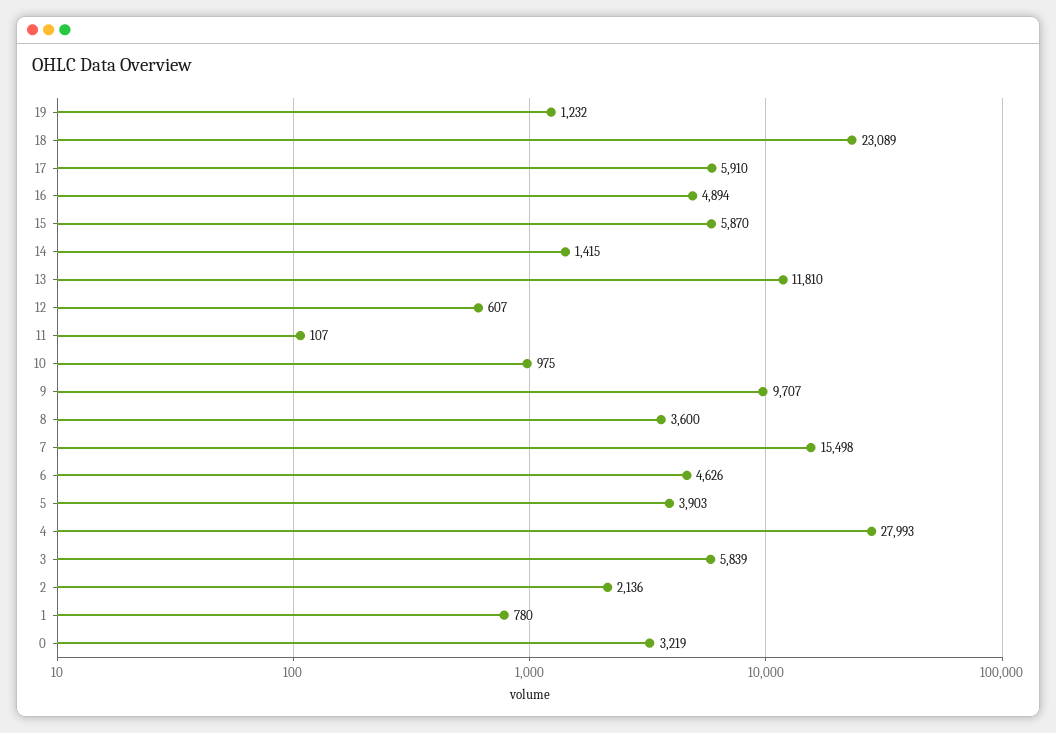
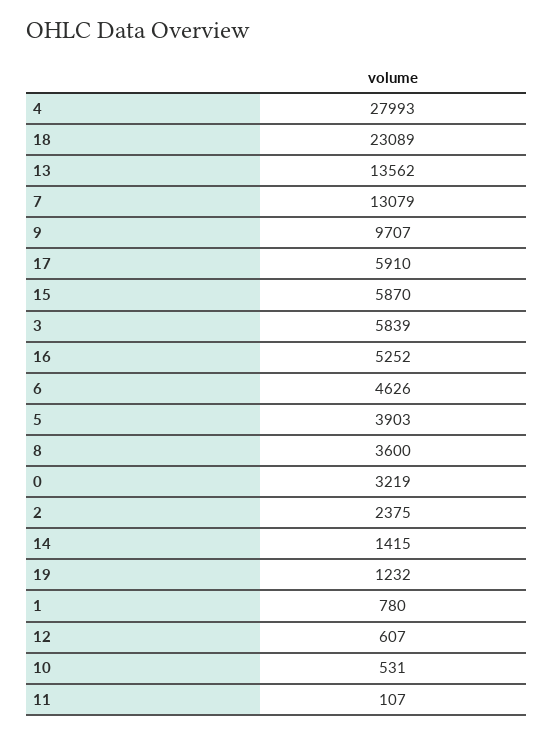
16: 4894 -> 5252
13: 11810 -> 13562
10: 975 -> 531
7: 15498 -> 13079
2: 2136 -> 2375

